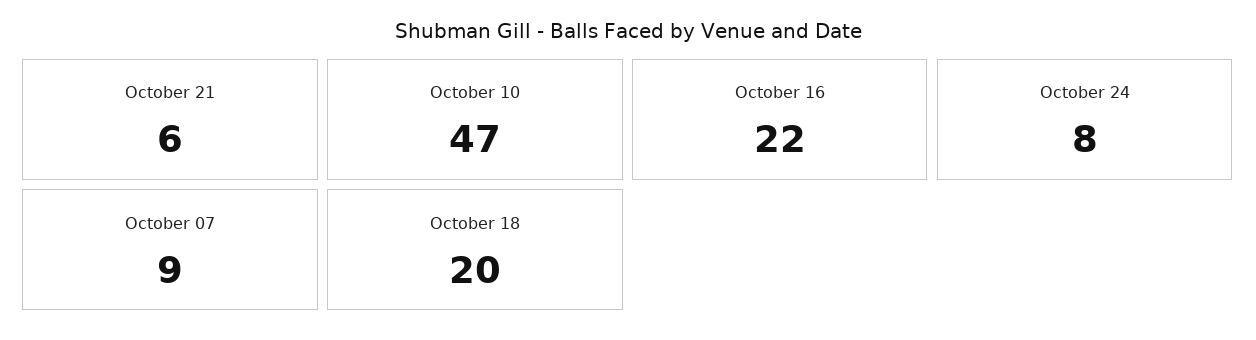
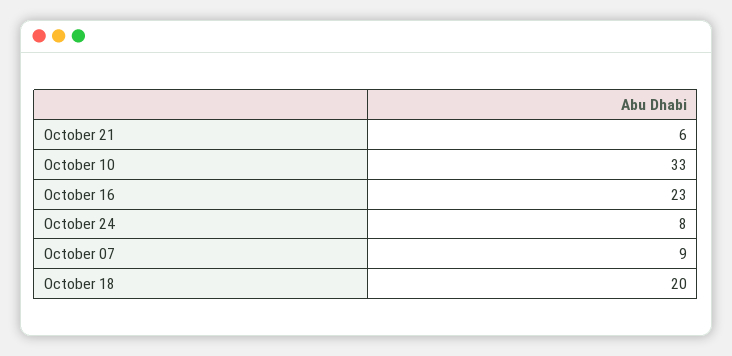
October 10: 47 -> 33
October 16: 22 -> 23

